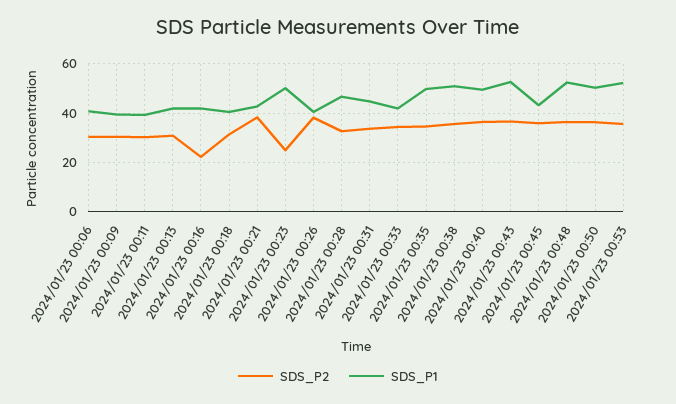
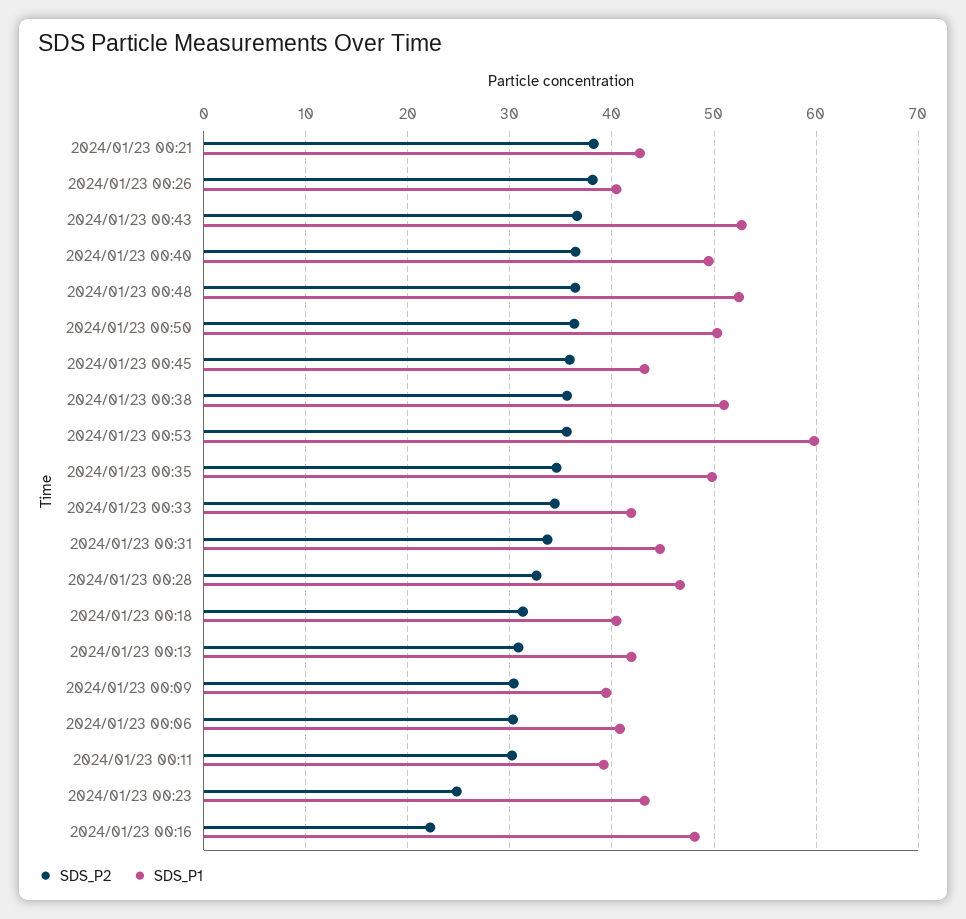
SDS_P1, 2024/01/23 00:16: 42.5 -> 48
SDS_P1, 2024/01/23 00:23: 50 -> 43
SDS_P1, 2024/01/23 00:53: 52.5 -> 60

